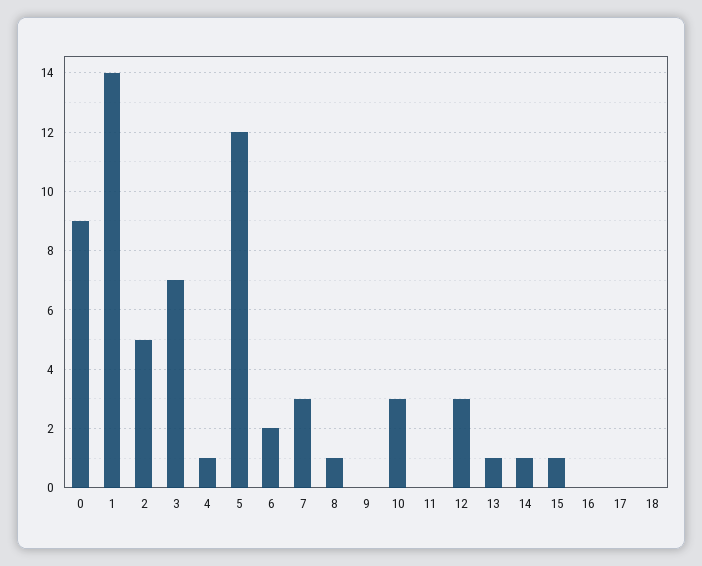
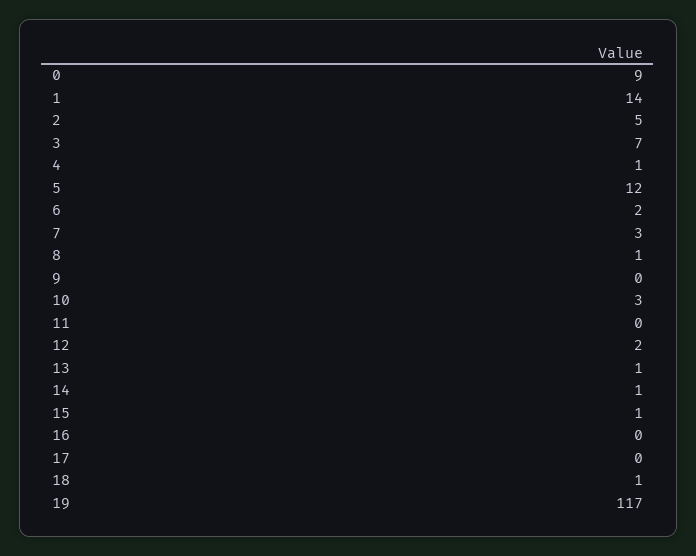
12: 3 -> 2
18: 0 -> 1
19: none -> 117

